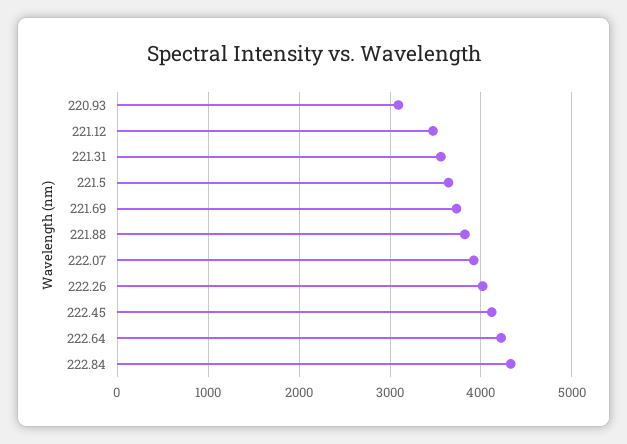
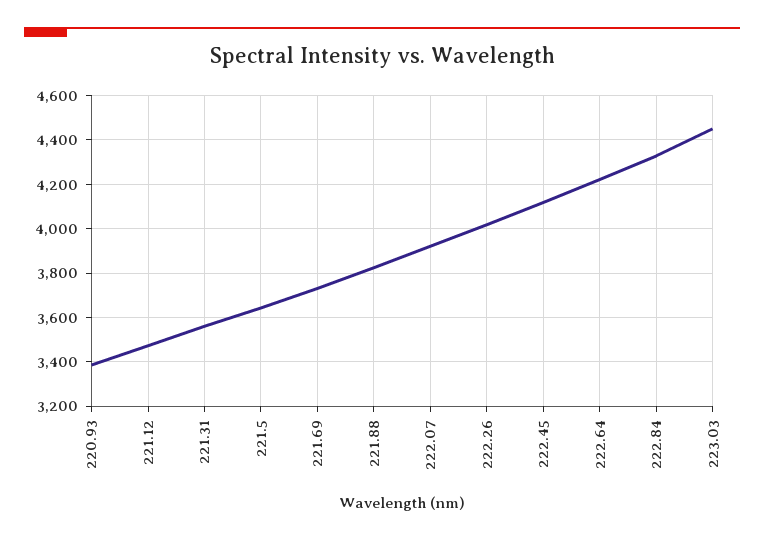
220.93: 3100 -> 3400
223.03: none -> 4450

